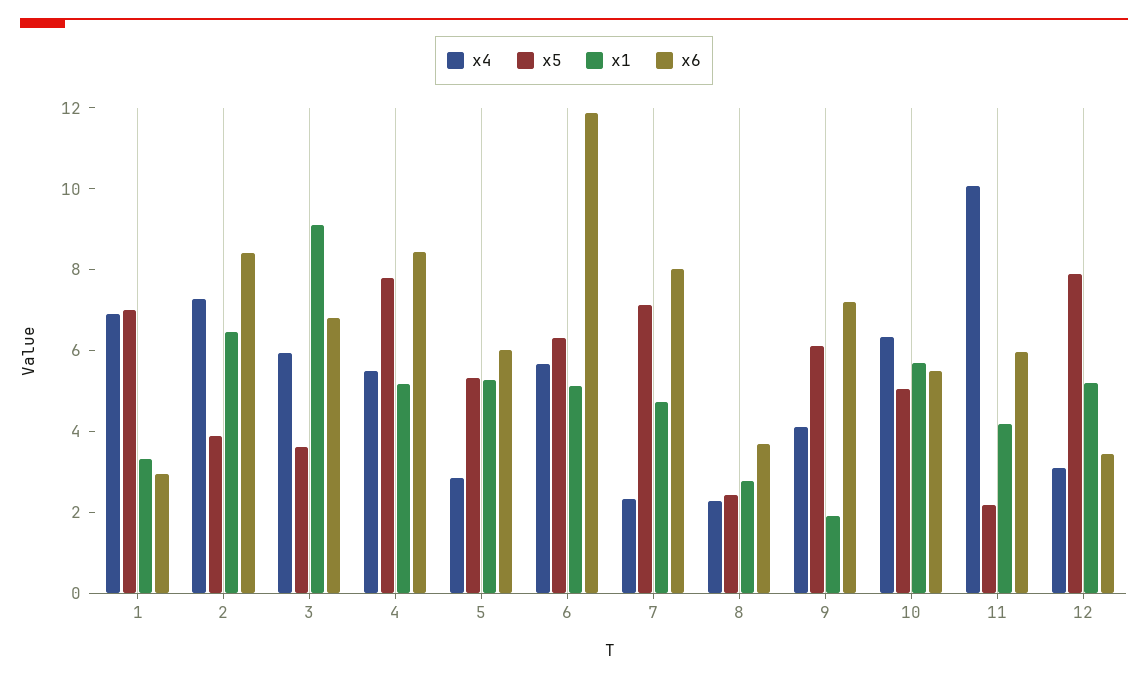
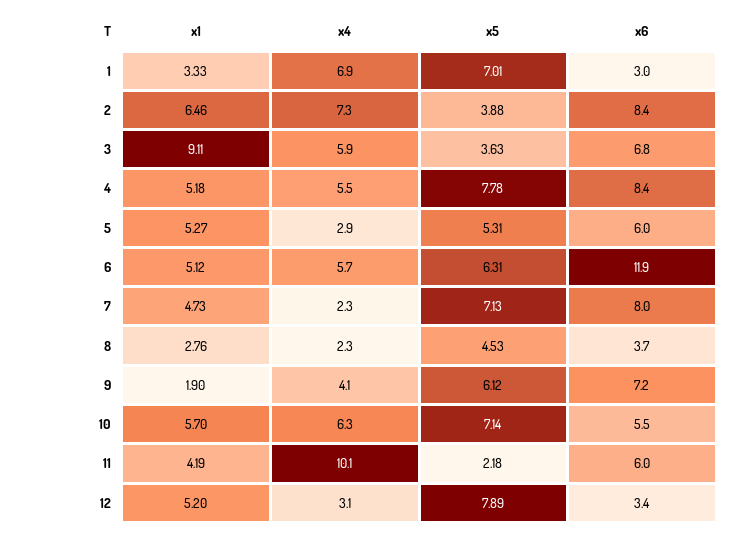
x5, 8: 2.5 -> 4.53
x5, 10: 5 -> 7.14

